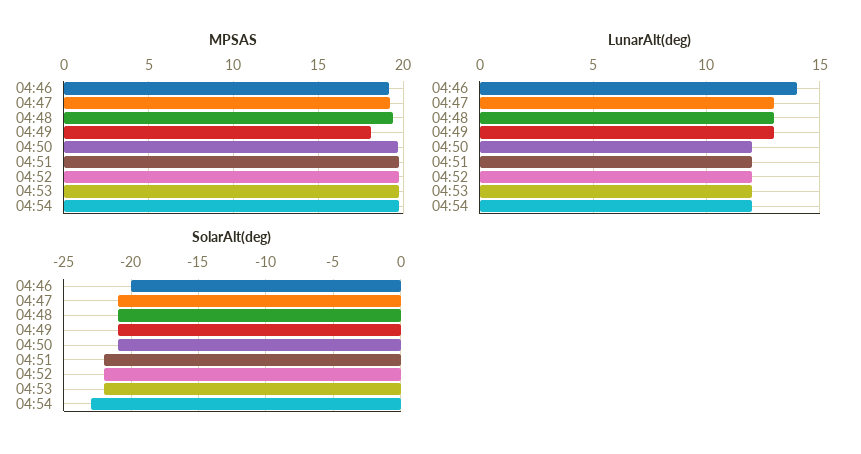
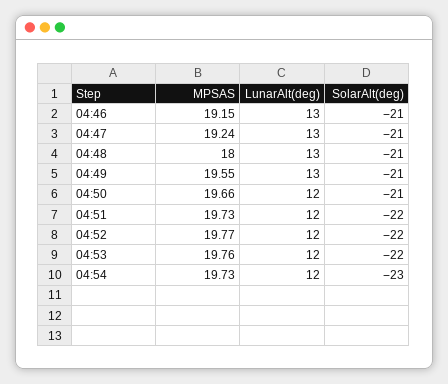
MPSAS, 04:48: 19.5 -> 18
MPSAS, 04:49: 18 -> 19.55
LunarAlt(deg), 04:46: 14 -> 13
SolarAlt(deg), 04:46: -20 -> -21

